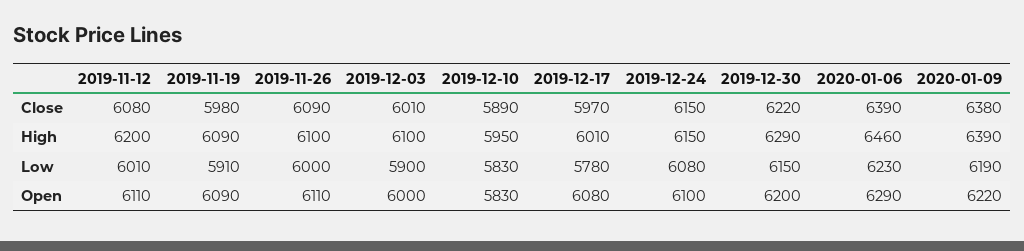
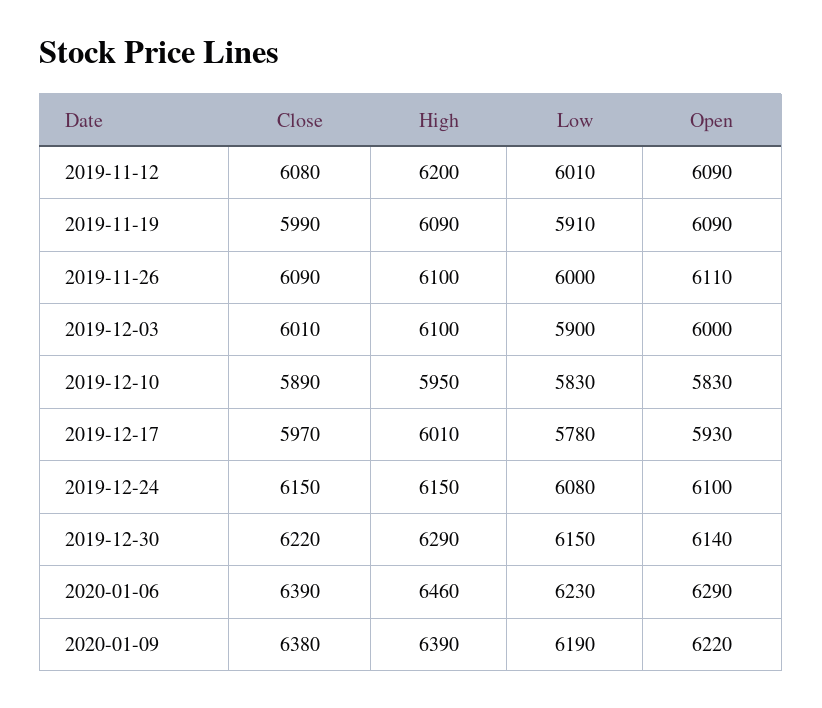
2019-11-19, Close: 5980 -> 5990
2019-11-12, Open: 6110 -> 6090
2019-12-17, Open: 6080 -> 5930
2019-12-30, Open: 6200 -> 6140

